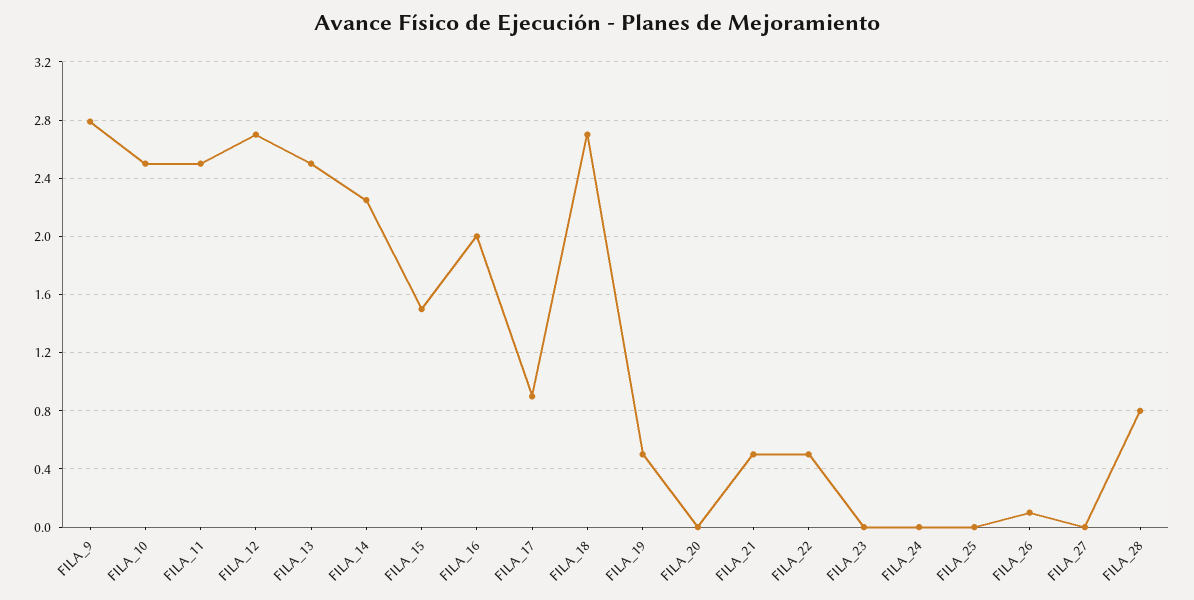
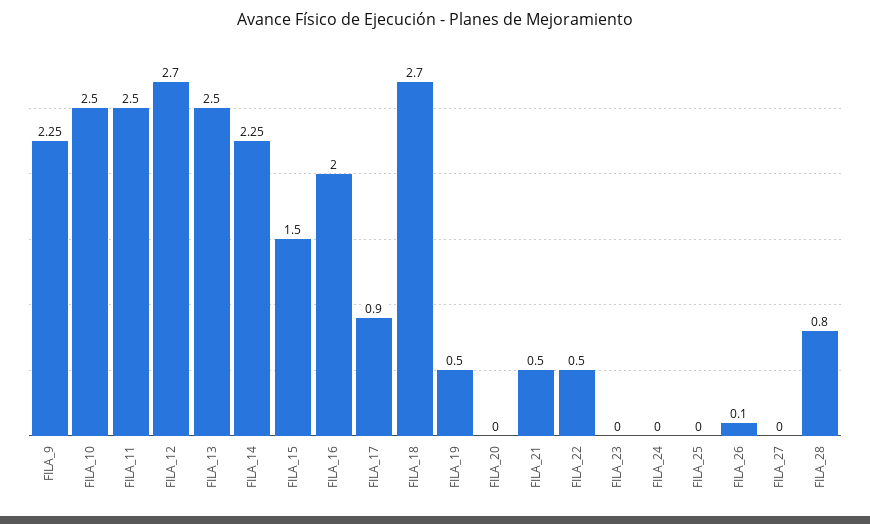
FILA_9: 2.8 -> 2.25

